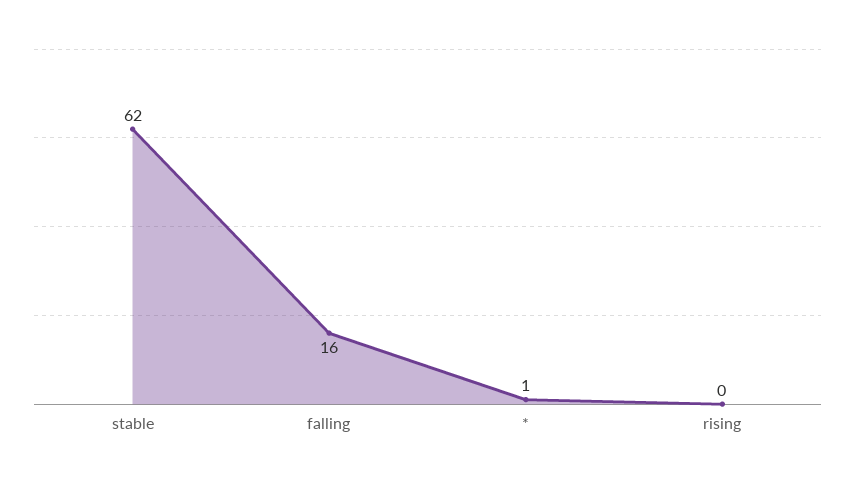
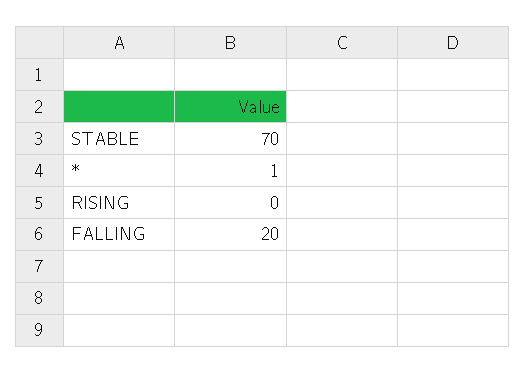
stable: 62 -> 70
falling: 16 -> 20

